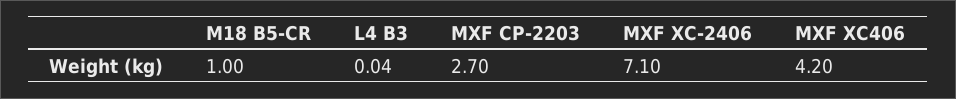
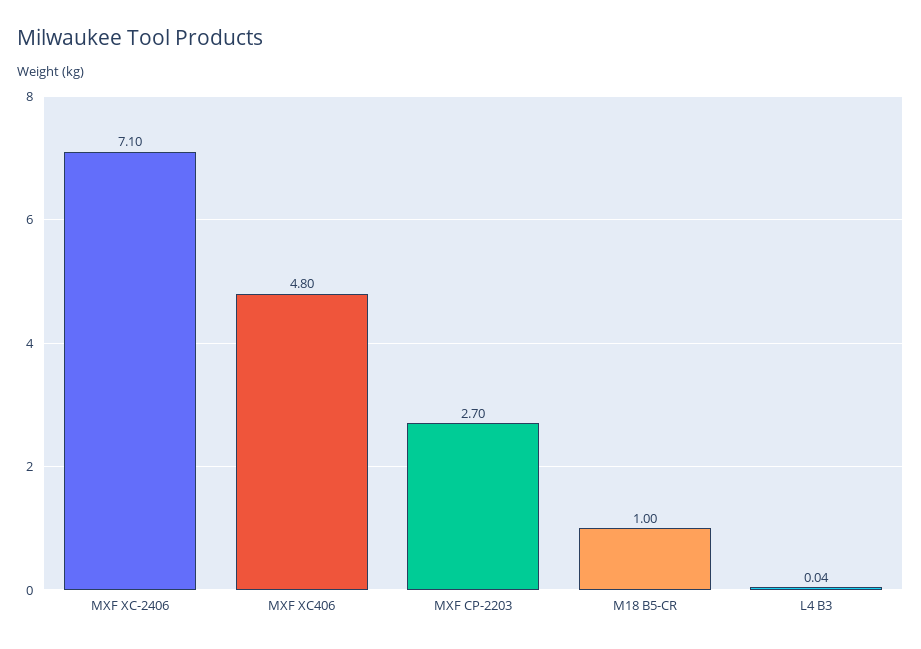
MXF XC406: 4.2 -> 4.8

